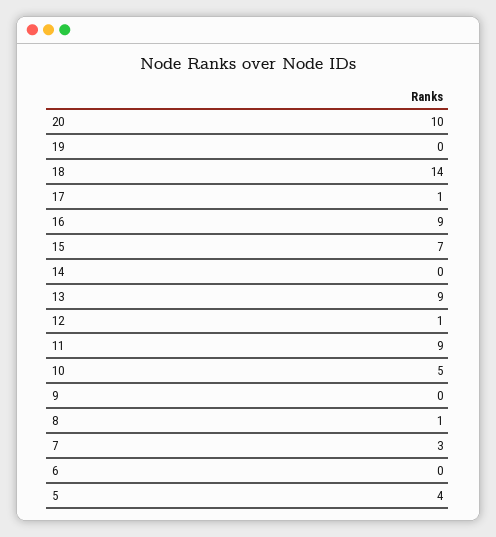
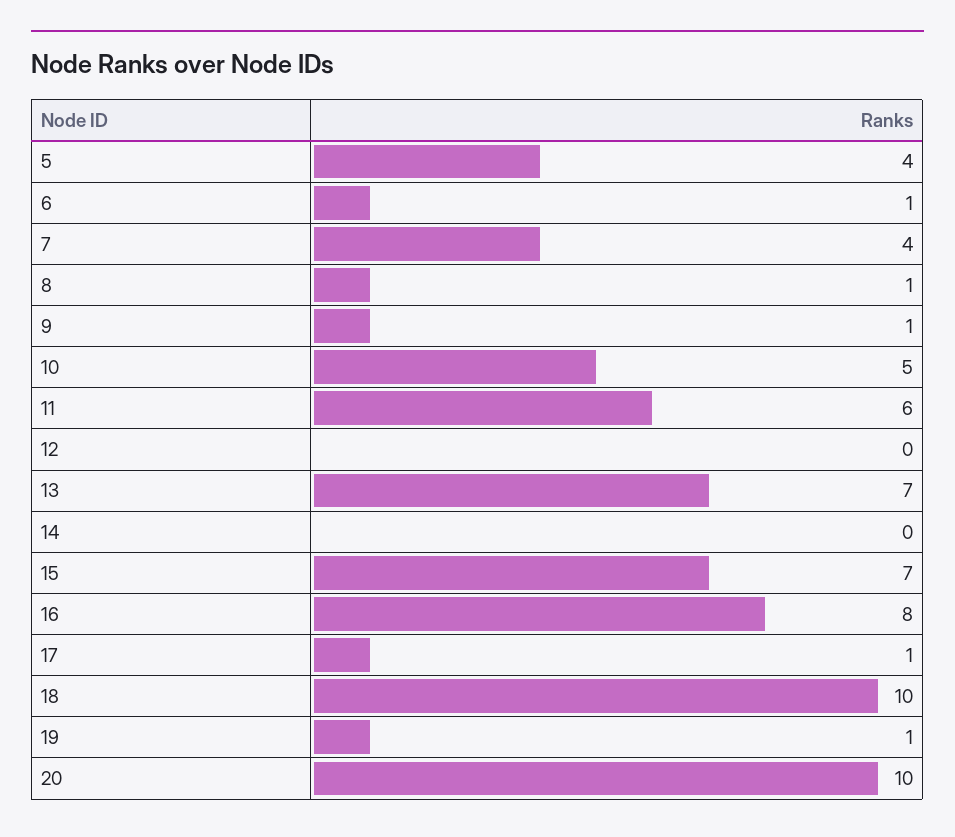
19: 0 -> 1
18: 14 -> 10
16: 9 -> 8
13: 9 -> 7
12: 1 -> 0
11: 9 -> 6
9: 0 -> 1
7: 3 -> 4
6: 0 -> 1

